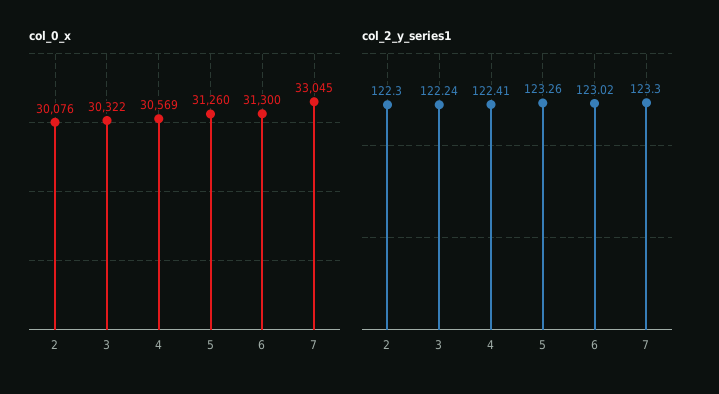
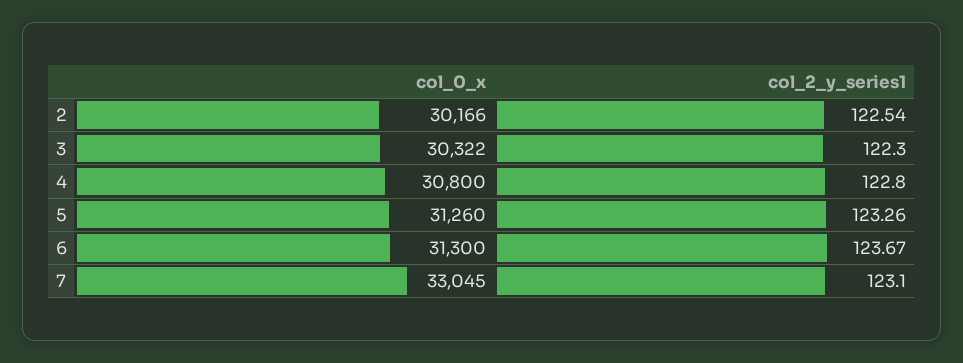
col_0_x, 2: 30076 -> 30166
col_0_x, 4: 30569 -> 30800
col_2_y_series1, 2: 122.3 -> 122.54
col_2_y_series1, 3: 122.24 -> 122.3
col_2_y_series1, 4: 122.41 -> 122.8
col_2_y_series1, 6: 123.02 -> 123.67
col_2_y_series1, 7: 123.3 -> 123.1

